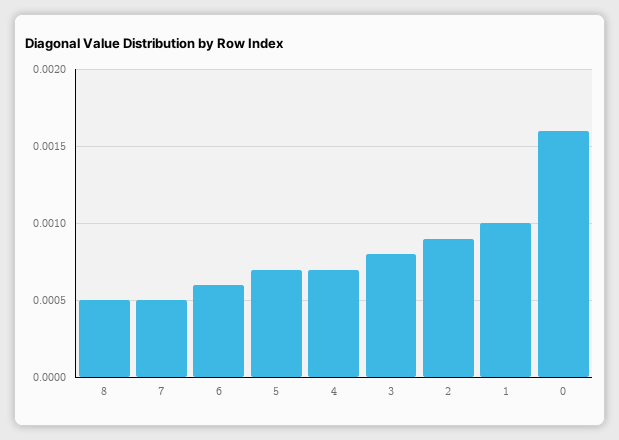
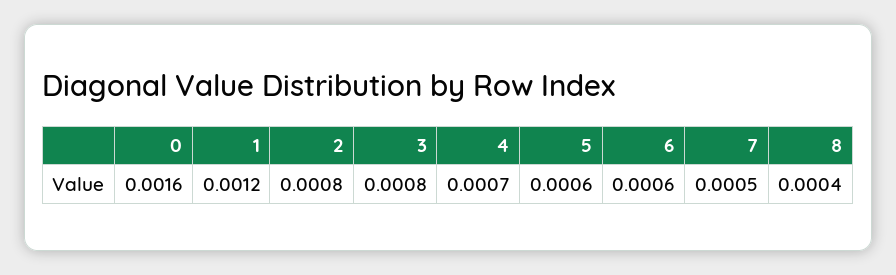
8: 0.0005 -> 0.0004
5: 0.0007 -> 0.0006
2: 0.0009 -> 0.0008
1: 0.001 -> 0.0012

